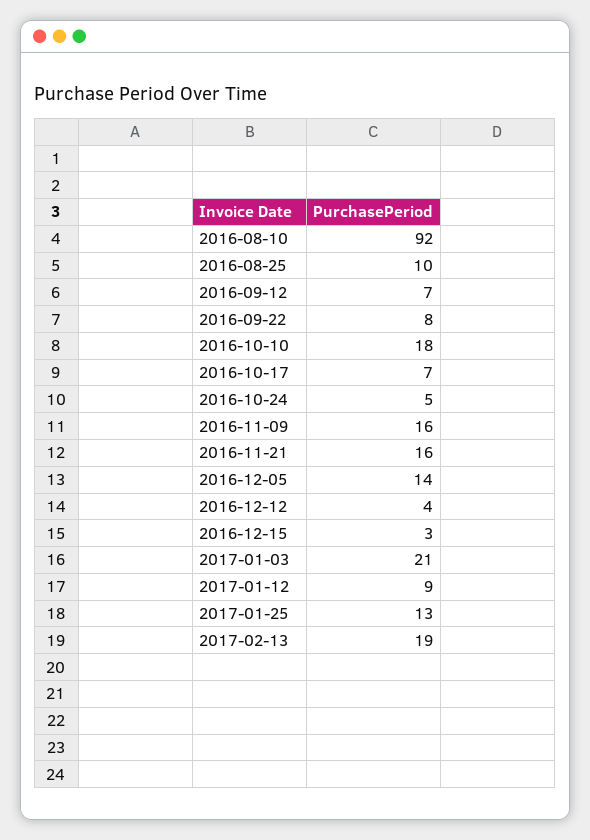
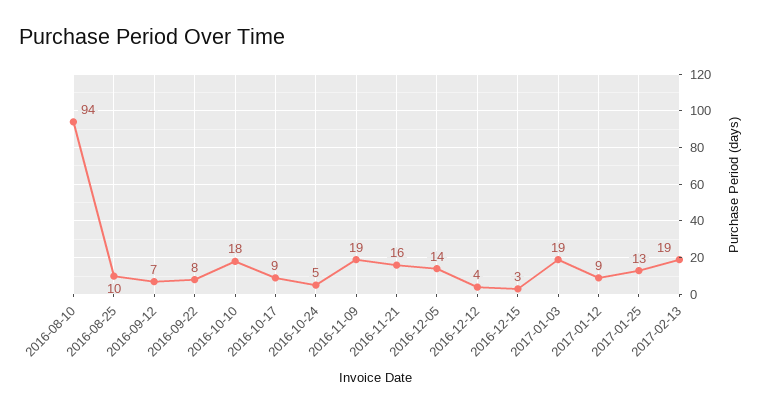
2016-08-10: 92 -> 94
2016-10-17: 7 -> 9
2016-11-09: 16 -> 19
2017-01-03: 21 -> 19

